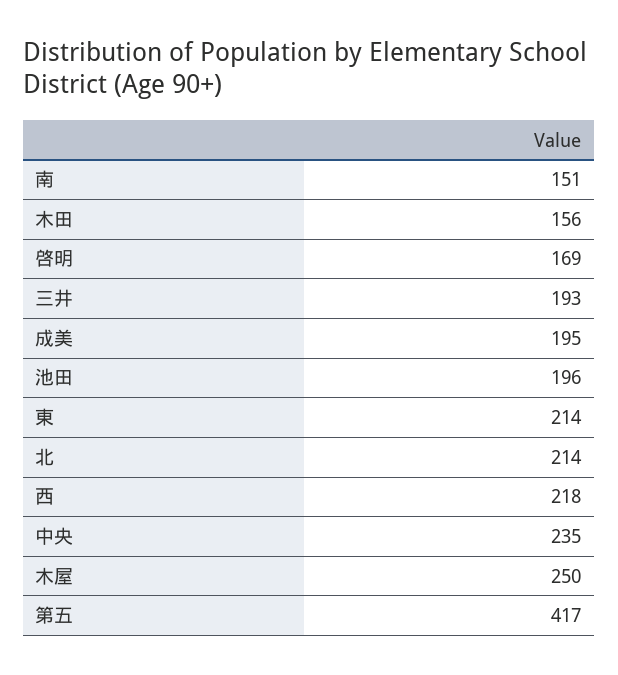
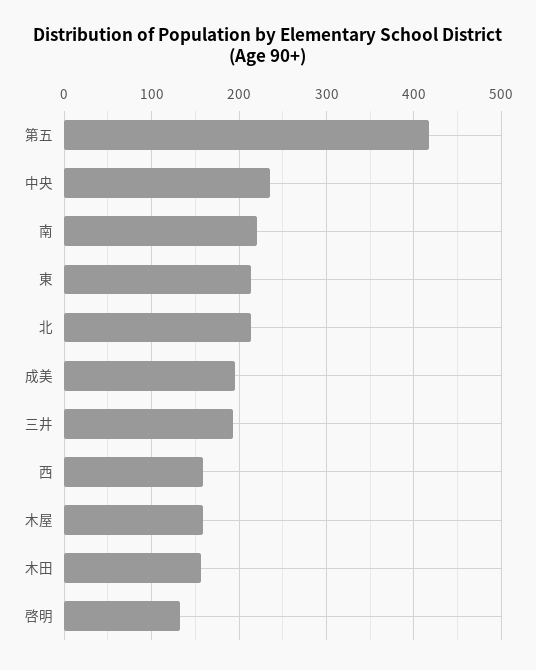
南: 151 -> 220
啓明: 169 -> 130
池田: 196 -> none
西: 218 -> 160
木屋: 250 -> 160

